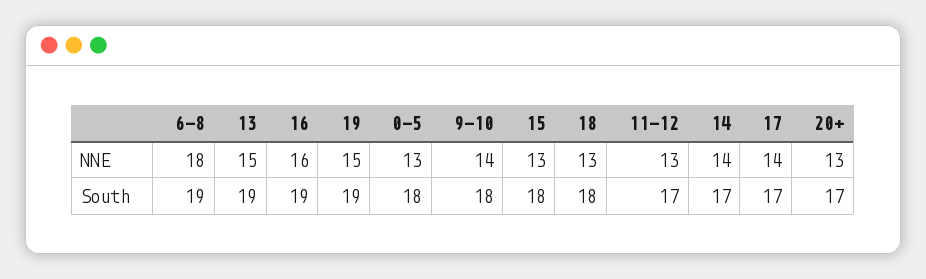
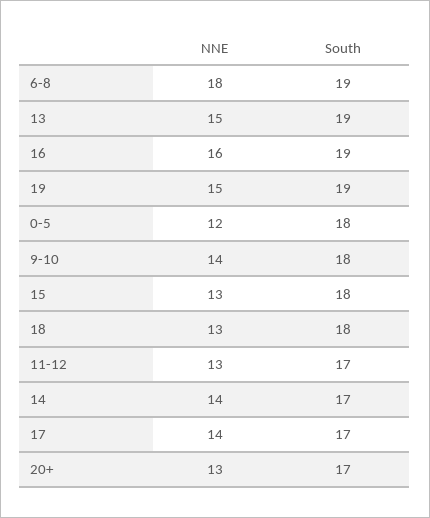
0-5, NNE: 13 -> 12

